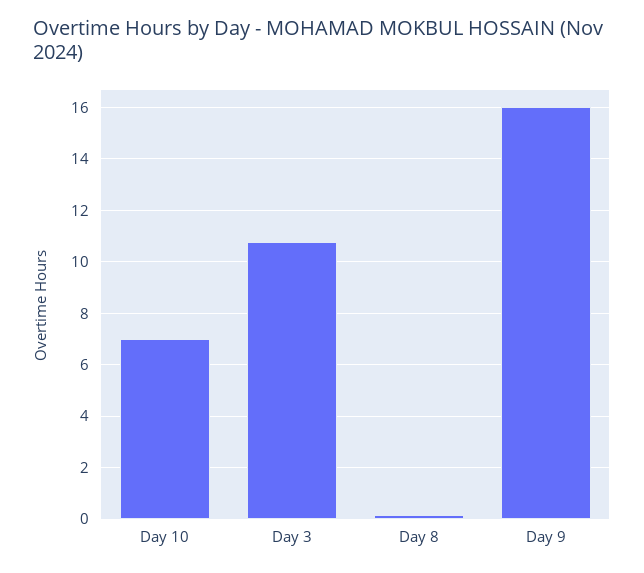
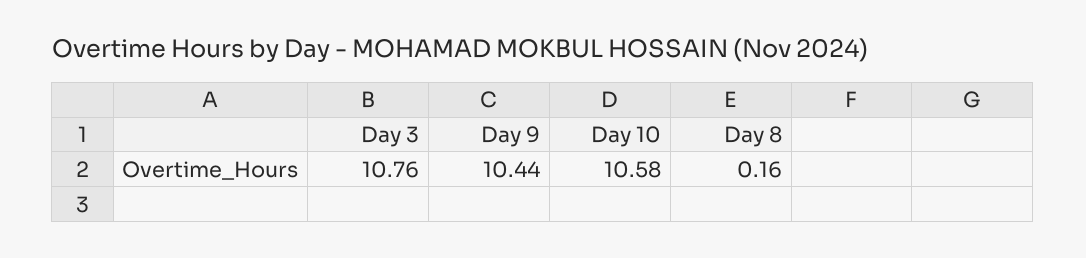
Day 10: 7 -> 10.58
Day 9: 16 -> 10.44

